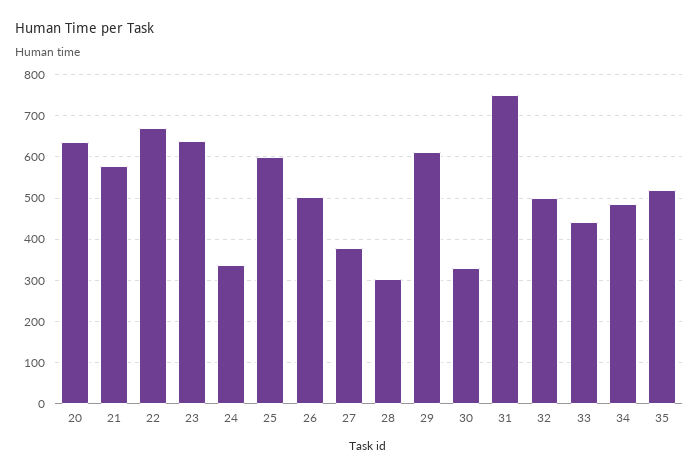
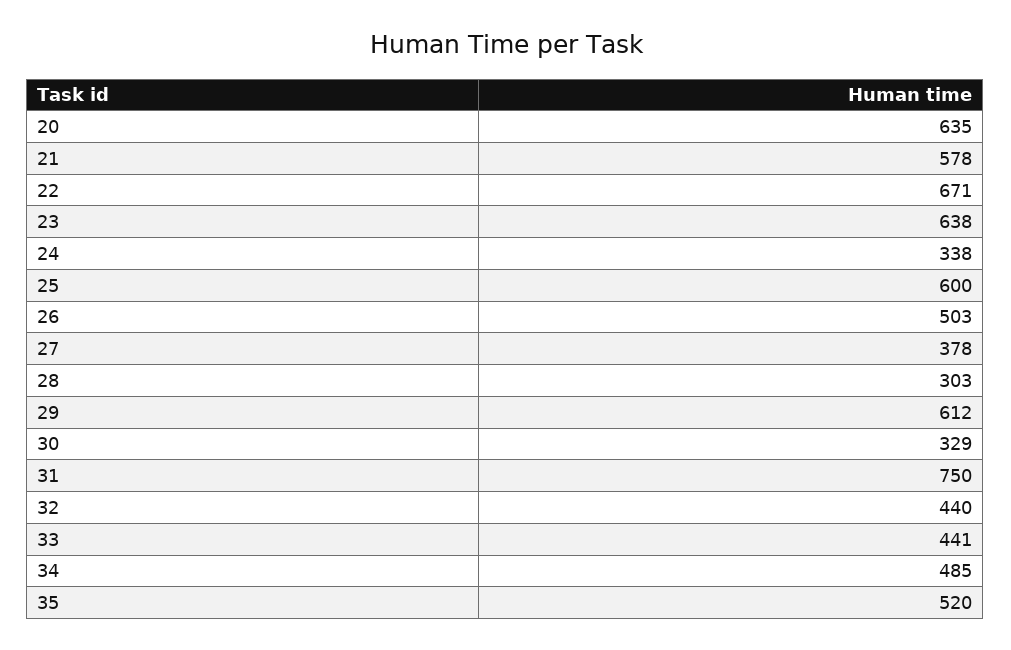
32: 500 -> 440

